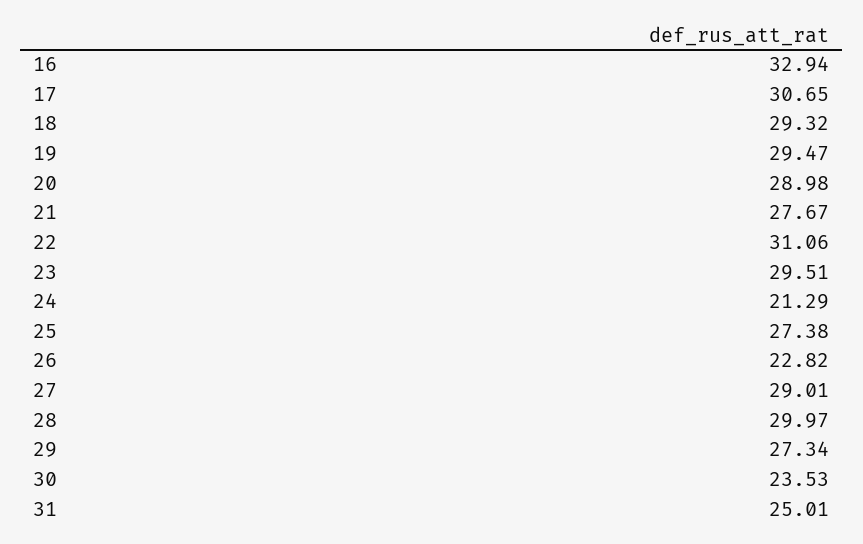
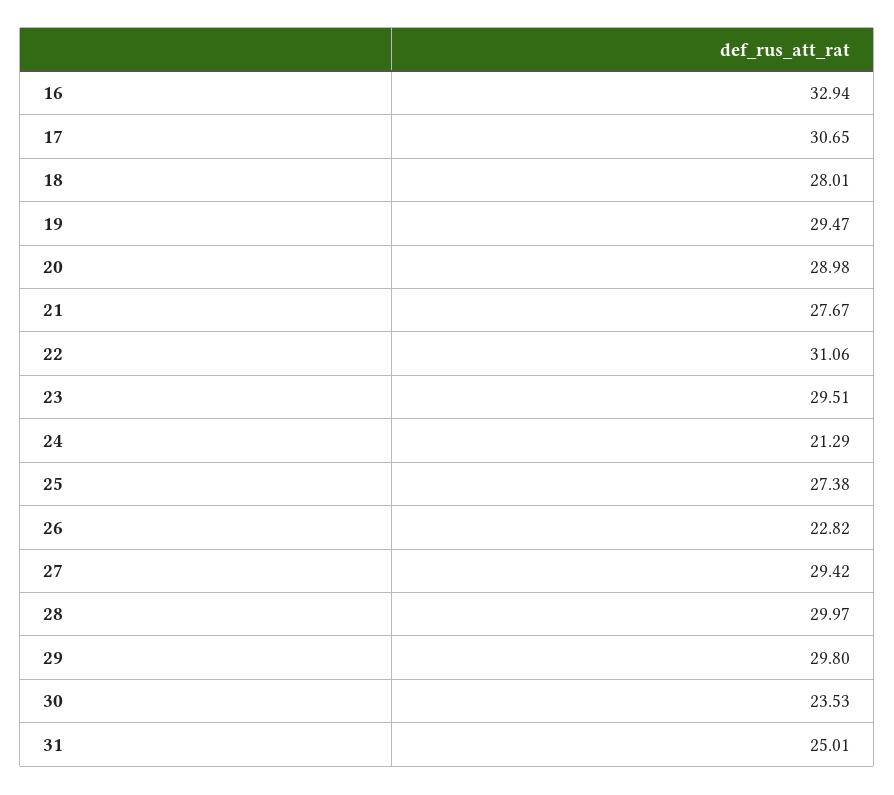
18: 29.32 -> 28.01
27: 29.01 -> 29.42
29: 27.34 -> 29.8

